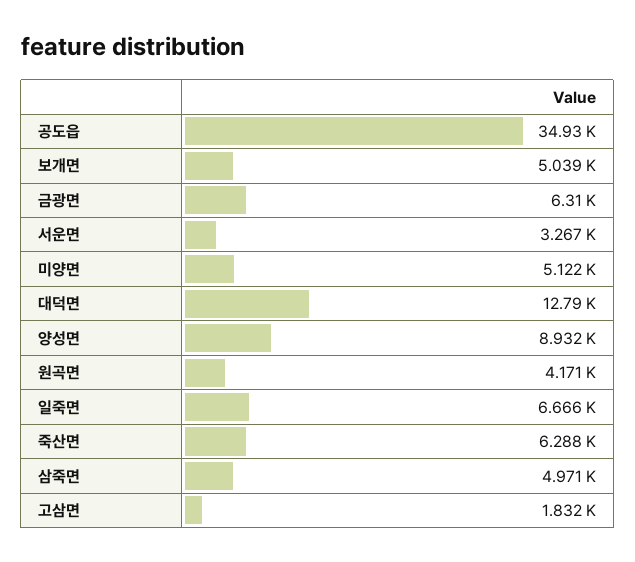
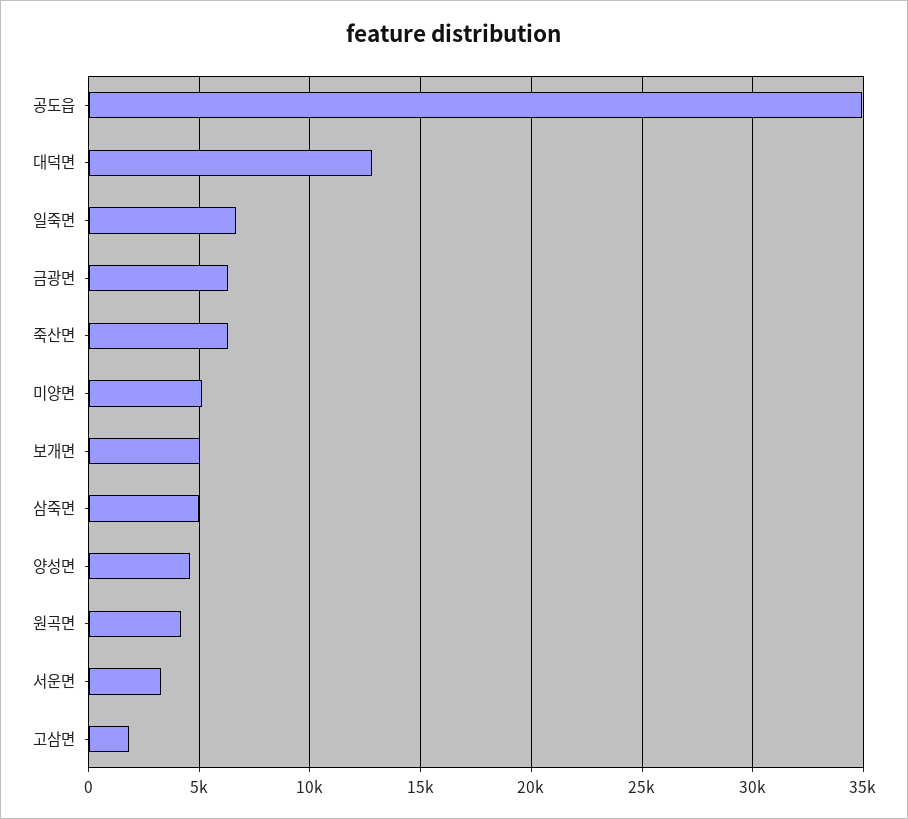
양성면: 8932 -> 4500

